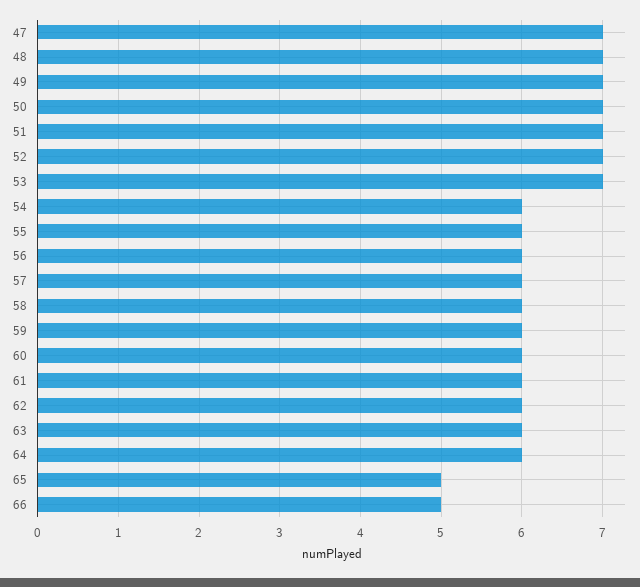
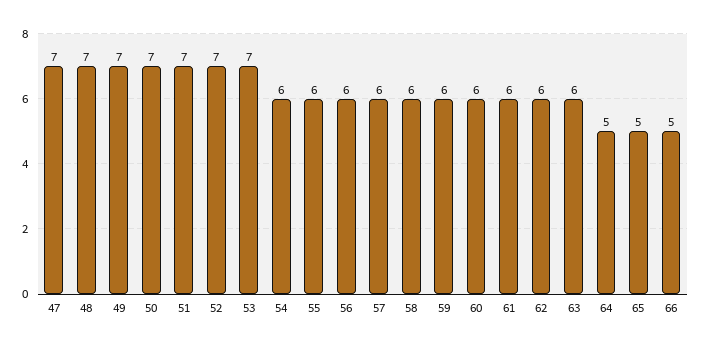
64: 6 -> 5

